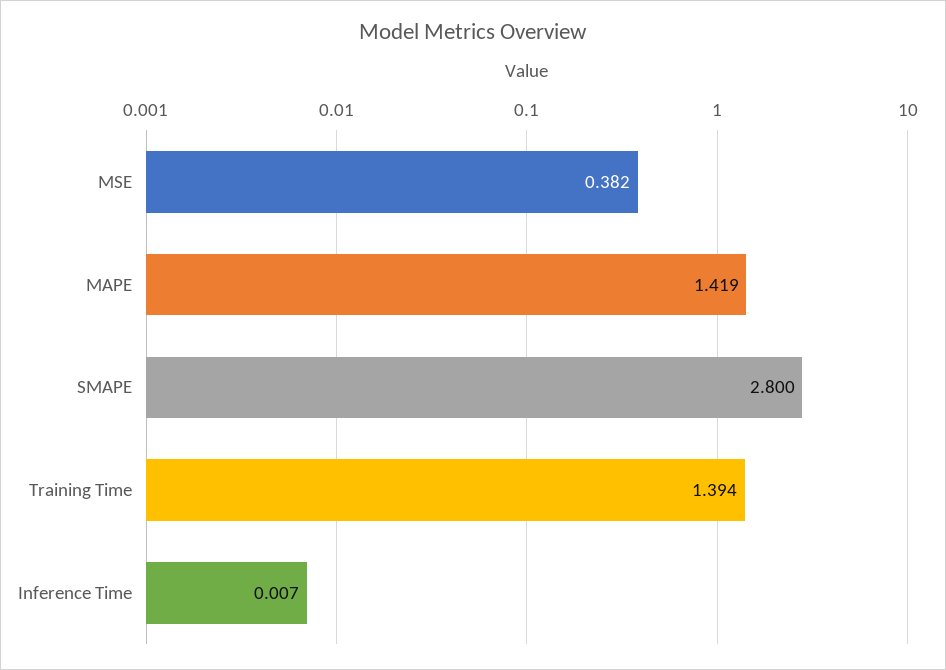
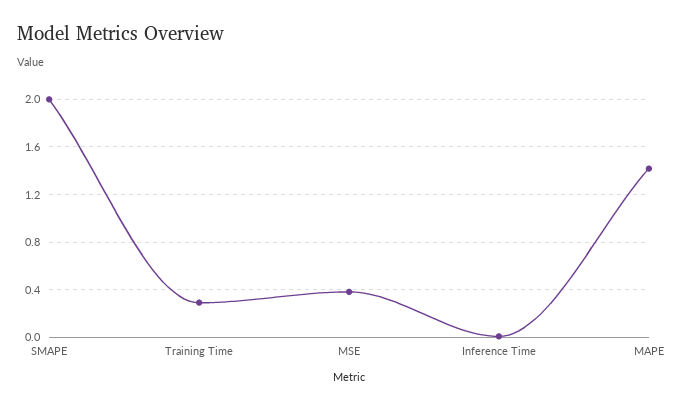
SMAPE: 2.8 -> 2
Training Time: 1.394 -> 0.3

